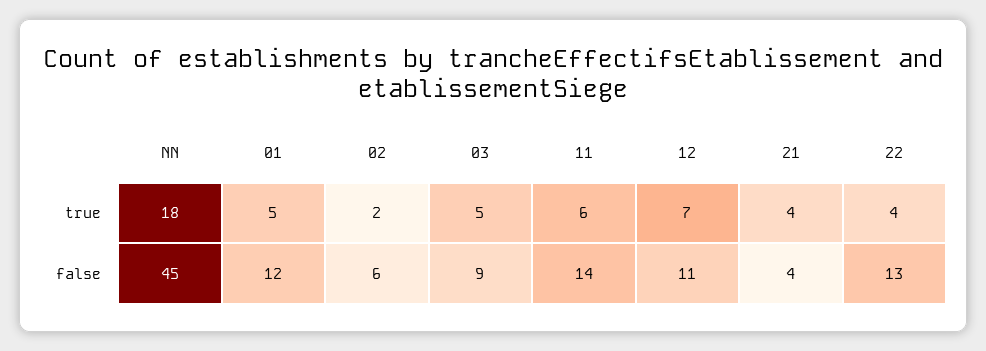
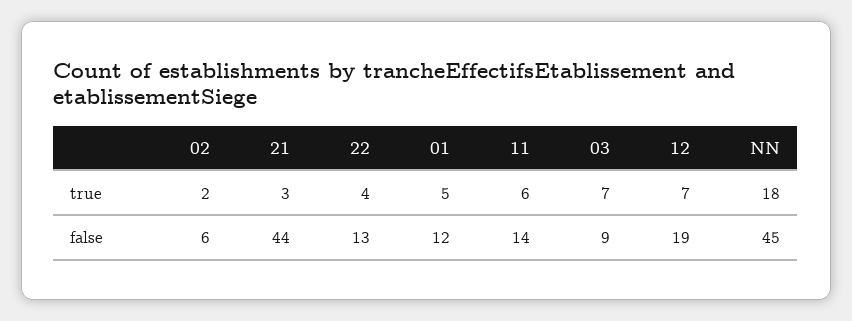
03, true: 5 -> 7
21, true: 4 -> 3
12, false: 11 -> 19
21, false: 4 -> 44

